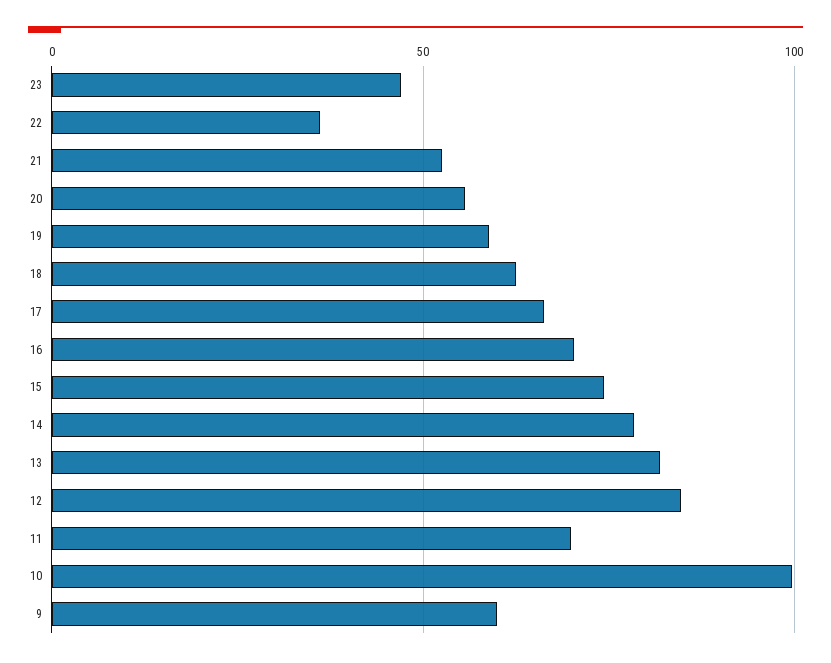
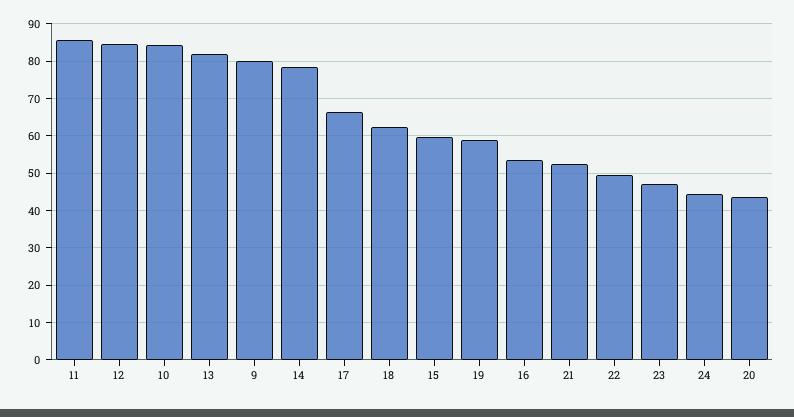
22: 35 -> 50
20: 55 -> 44
16: 70 -> 54
15: 75 -> 60
11: 70 -> 86
10: 100 -> 84
9: 60 -> 80
24: none -> 44

